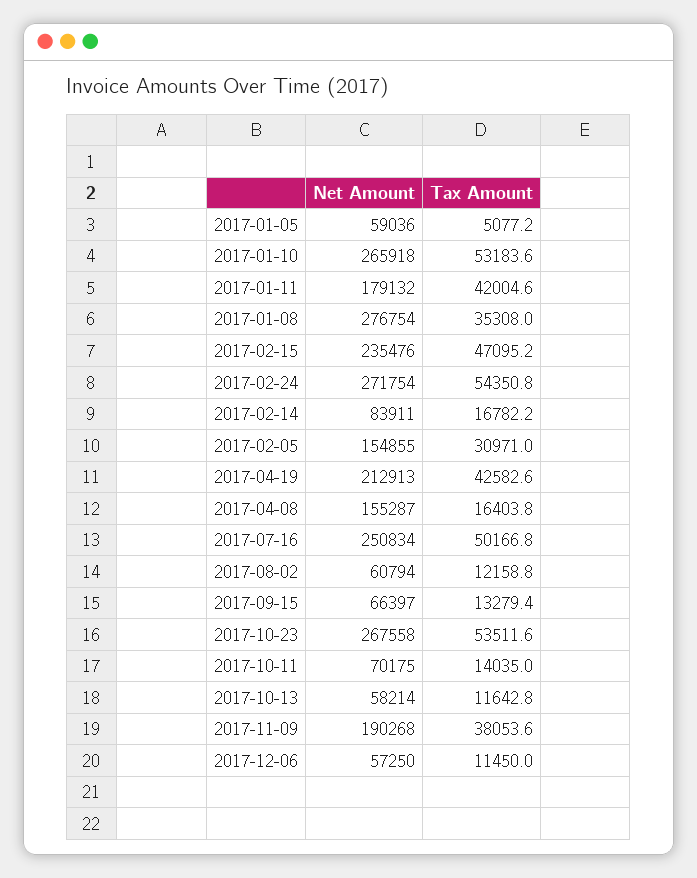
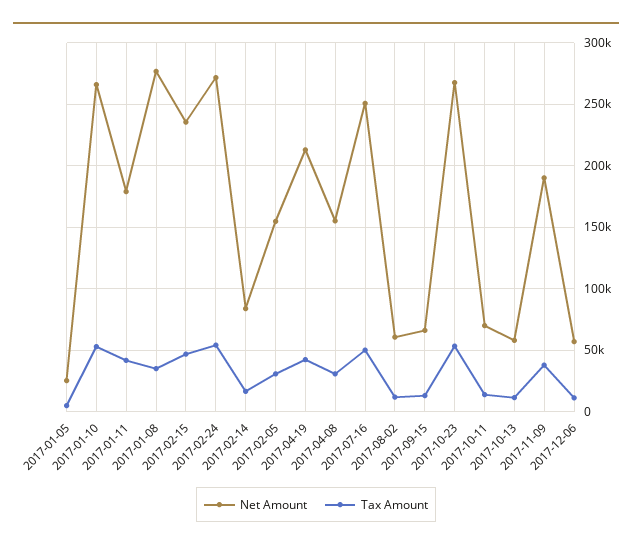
Net Amount, 2017-01-05: 59036 -> 25000
Tax Amount, 2017-04-08: 16403.8 -> 30000

